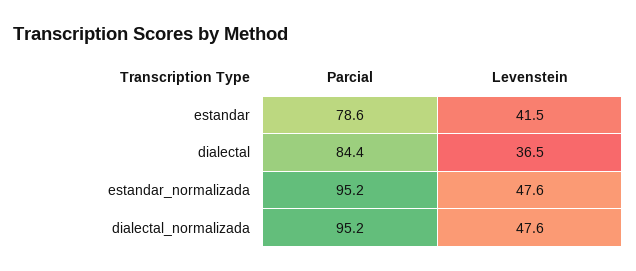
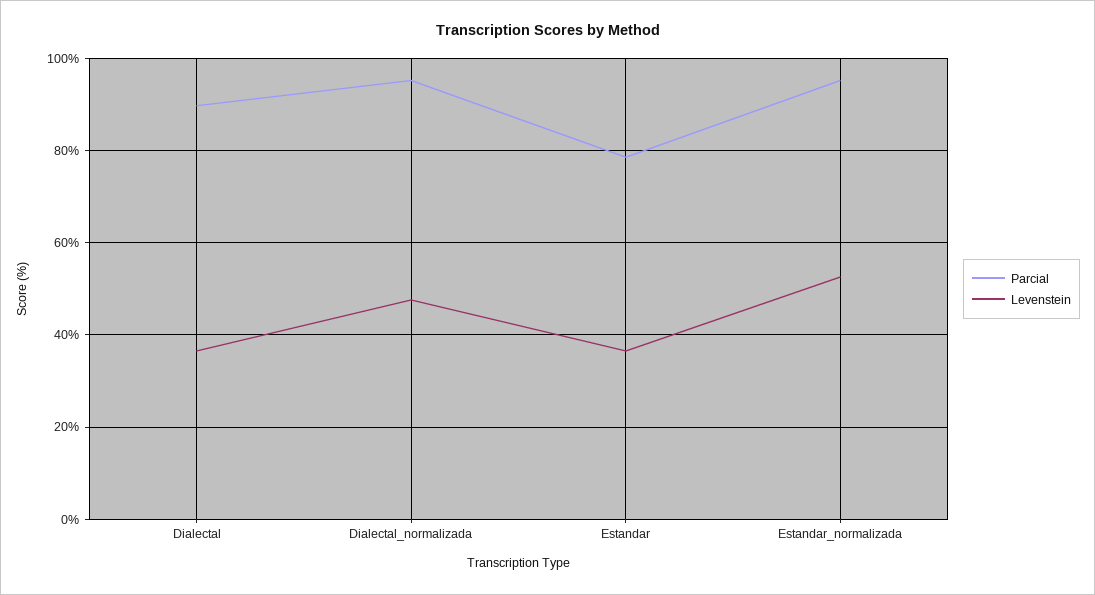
Levenstein, estandar: 41.5 -> 36
Parcial, dialectal: 84.4 -> 90
Levenstein, estandar_normalizada: 47.6 -> 52

